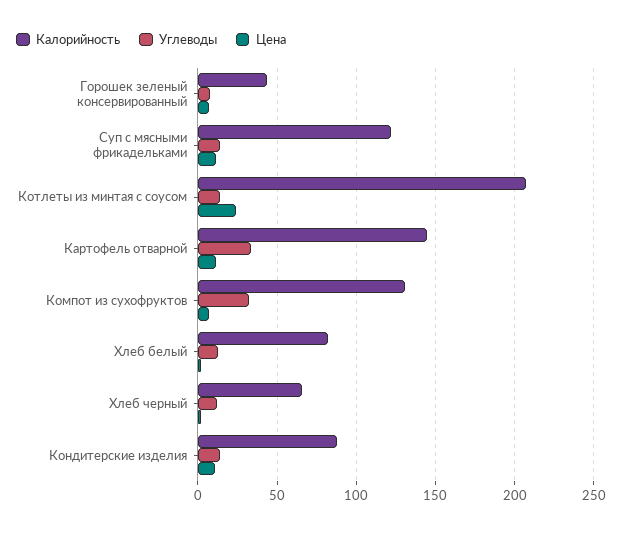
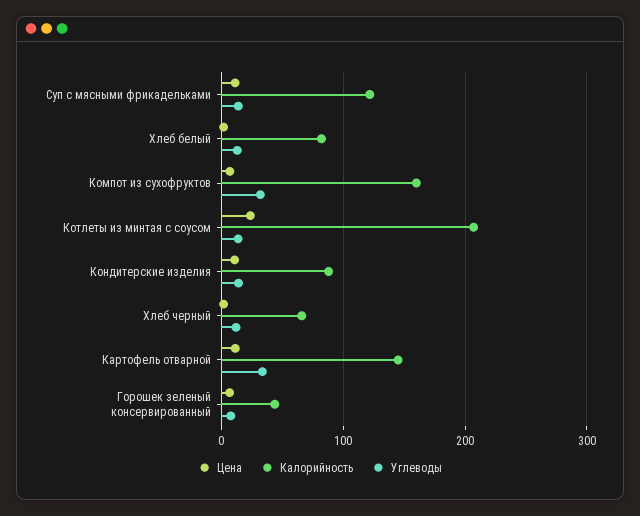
Калорийность, Компот из сухофруктов: 130 -> 160

